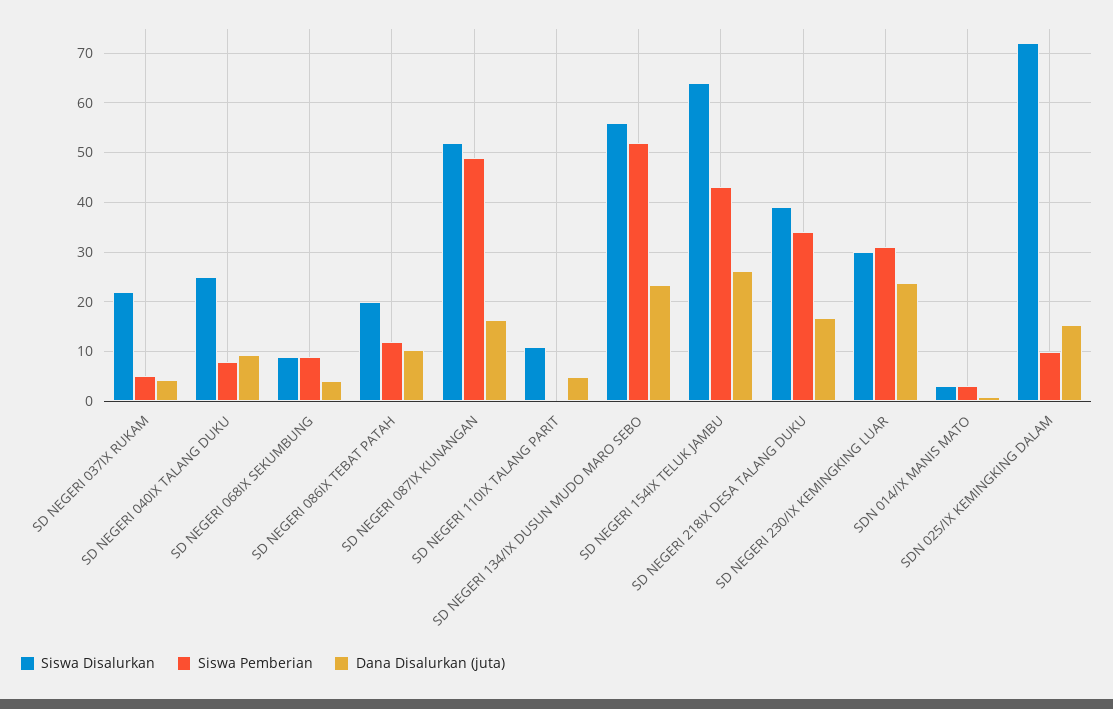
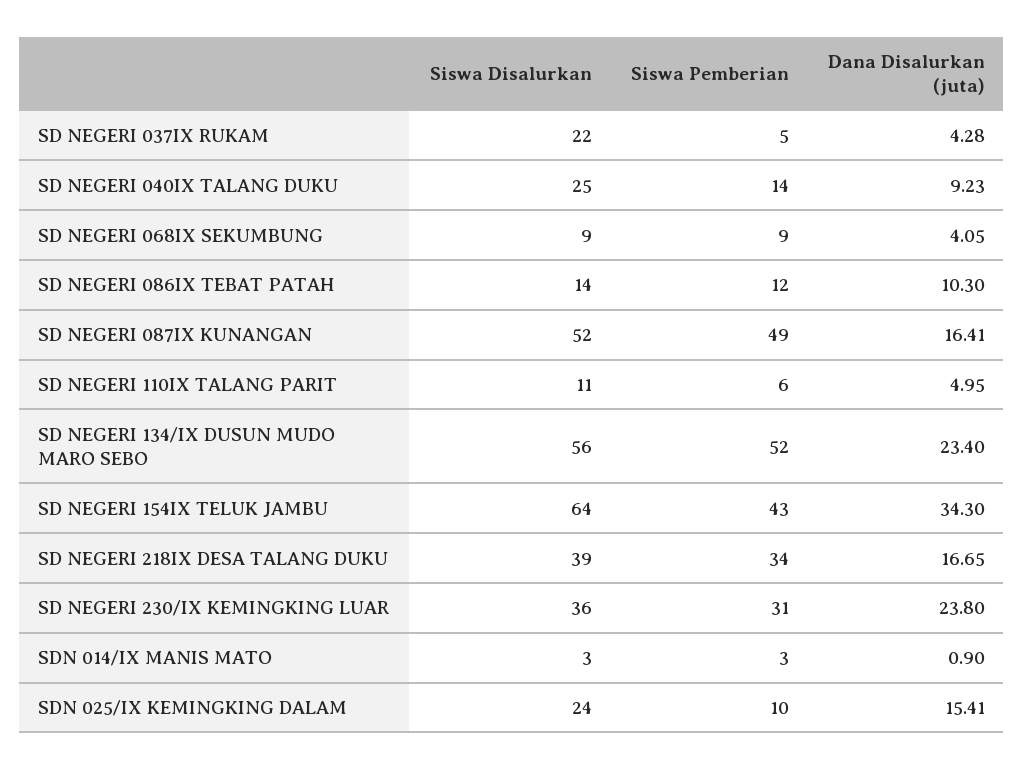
Siswa Pemberian, SD NEGERI 040IX TALANG DUKU: 8 -> 14
Siswa Disalurkan, SD NEGERI 086IX TEBAT PATAH: 20 -> 14
Siswa Pemberian, SD NEGERI 110IX TALANG PARIT: 0 -> 6
Dana Disalurkan (juta), SD NEGERI 154IX TELUK JAMBU: 26 -> 34.3
Siswa Disalurkan, SD NEGERI 230/IX KEMINGKING LUAR: 30 -> 36
Siswa Disalurkan, SDN 025/IX KEMINGKING DALAM: 72 -> 24

